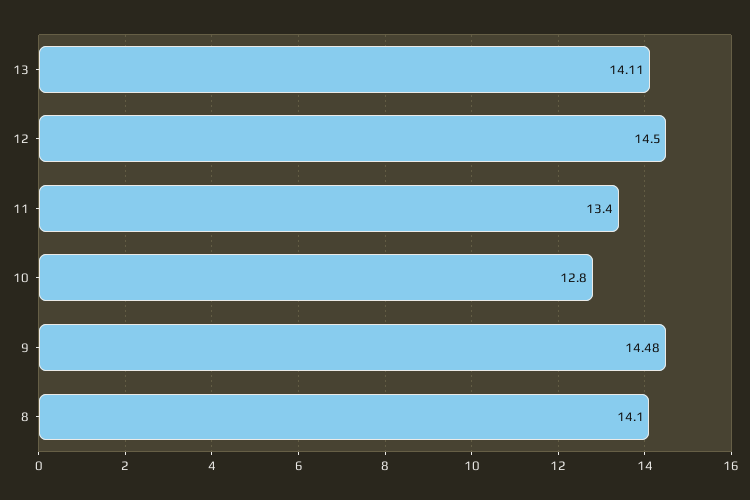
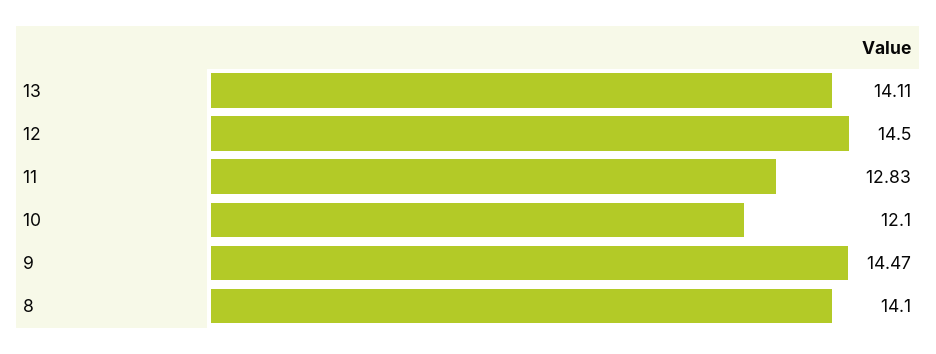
11: 13.4 -> 12.83
10: 12.8 -> 12.1
9: 14.48 -> 14.47

